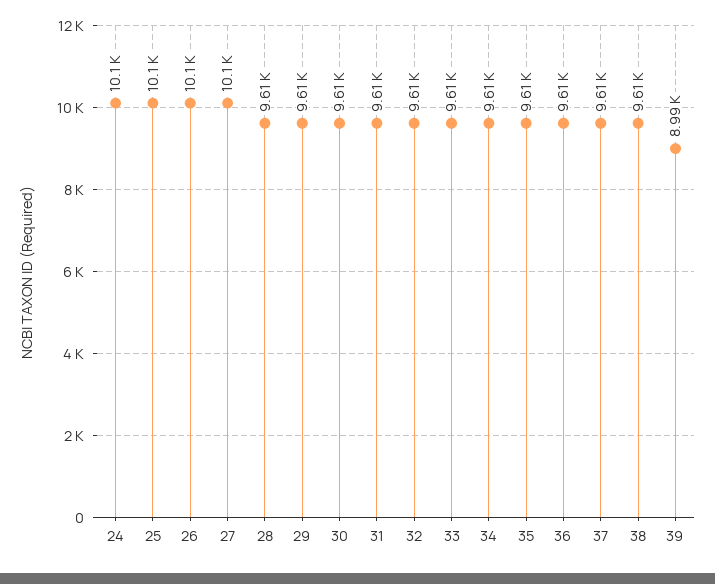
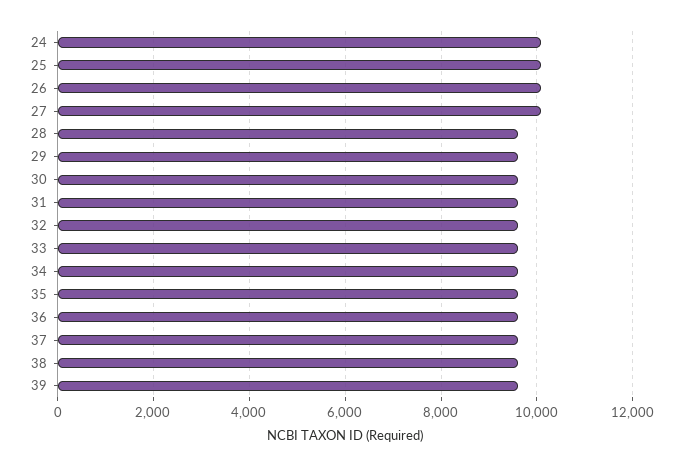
39: 8990 -> 9600

